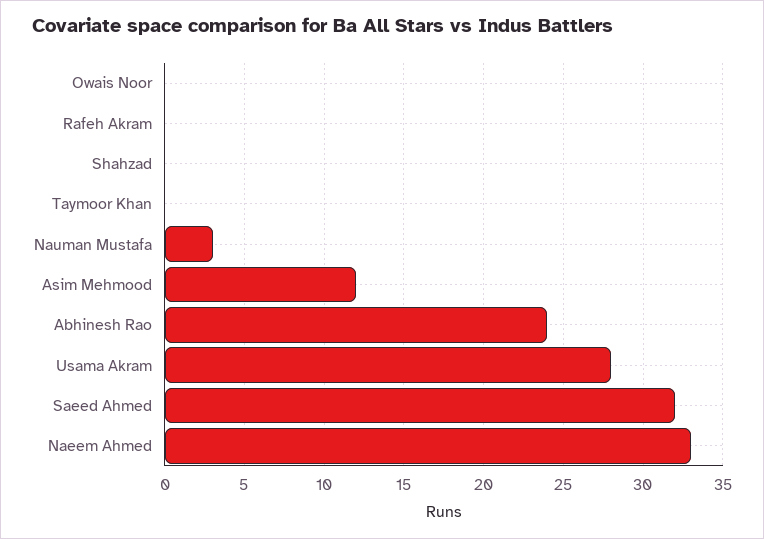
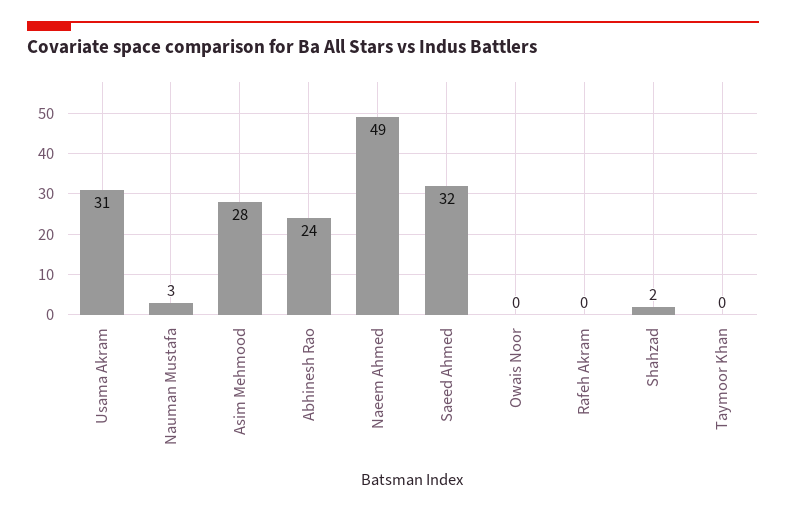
Shahzad: 0 -> 2
Asim Mehmood: 12 -> 28
Usama Akram: 28 -> 31
Naeem Ahmed: 33 -> 49

